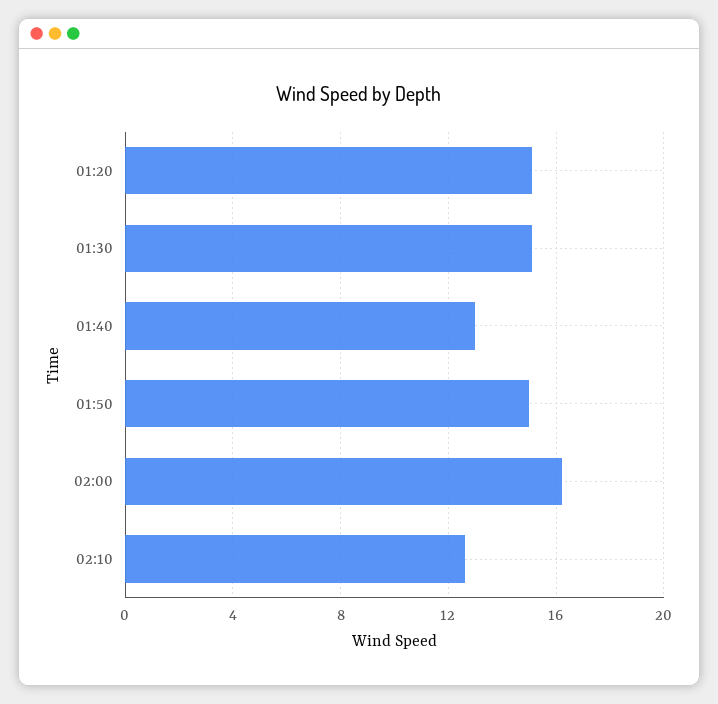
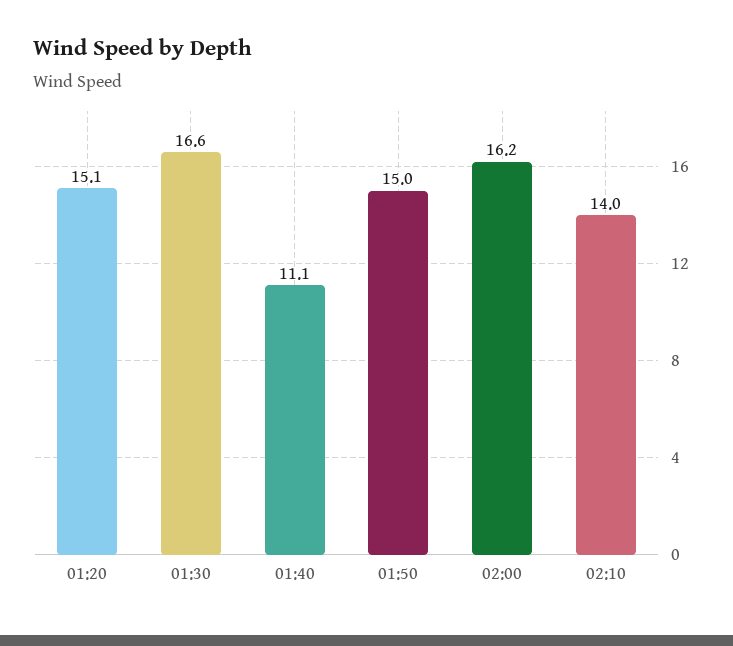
01:30: 15 -> 16.6
01:40: 13 -> 11.1
02:10: 12.5 -> 14

